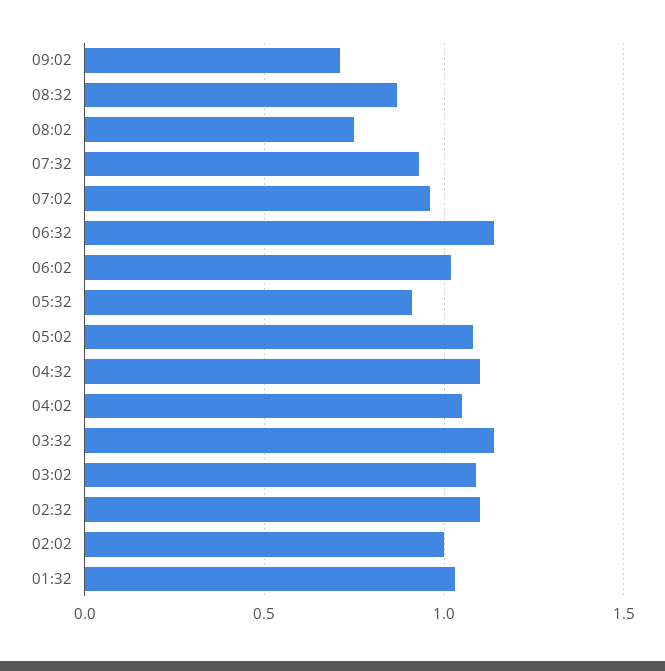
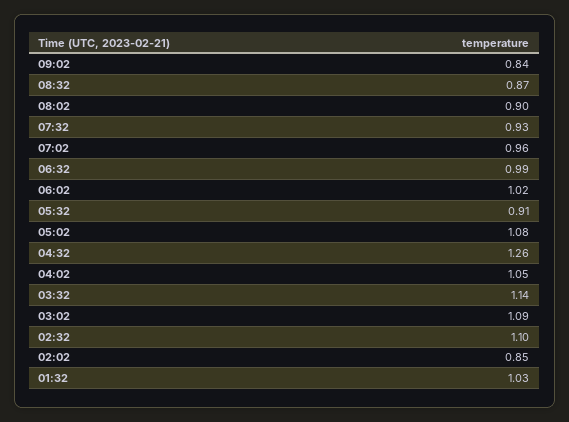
09:02: 0.7 -> 0.84
08:02: 0.75 -> 0.9
06:32: 1.15 -> 0.99
04:32: 1.1 -> 1.26
02:02: 1 -> 0.85

